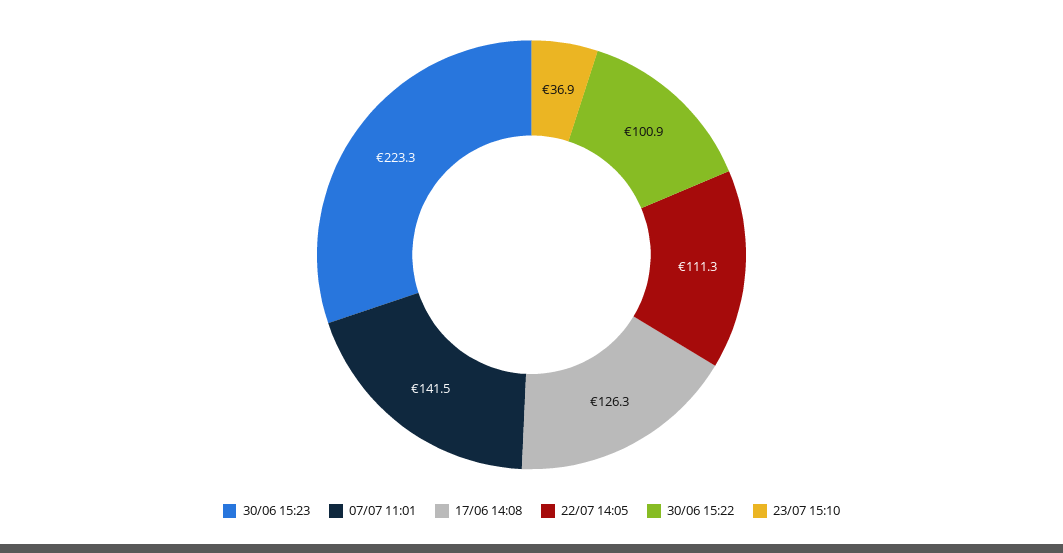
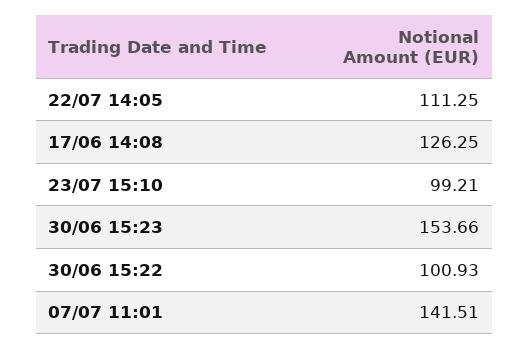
30/06 15:23: 223.3 -> 153.66
23/07 15:10: 36.9 -> 99.21

